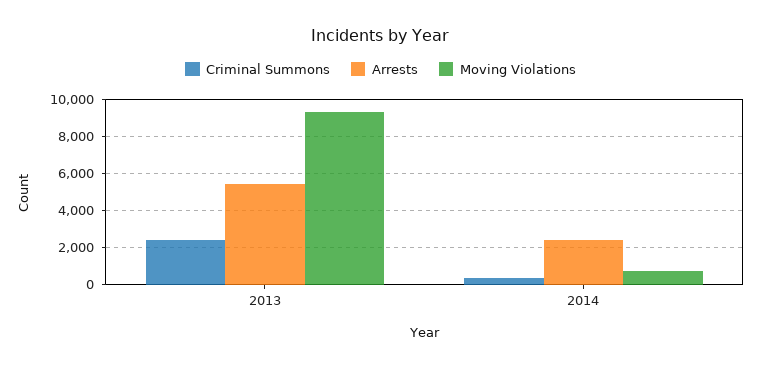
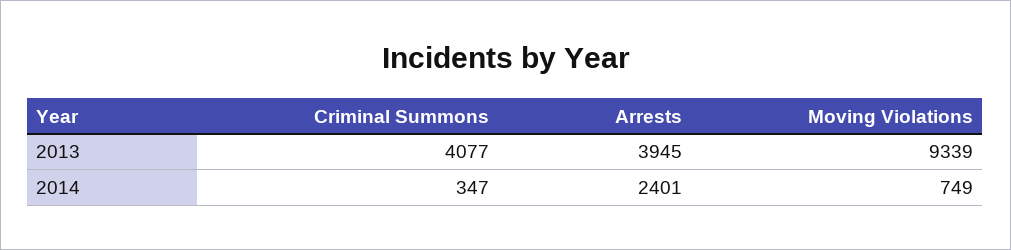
Criminal Summons, 2013: 2500 -> 4077
Arrests, 2013: 5500 -> 3945

